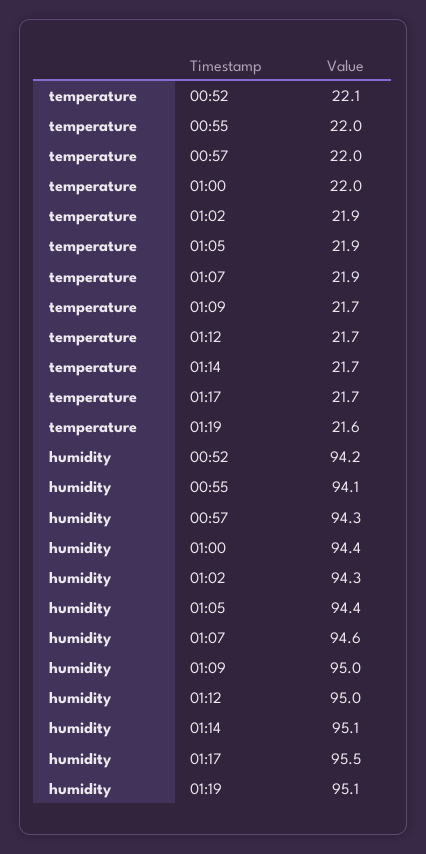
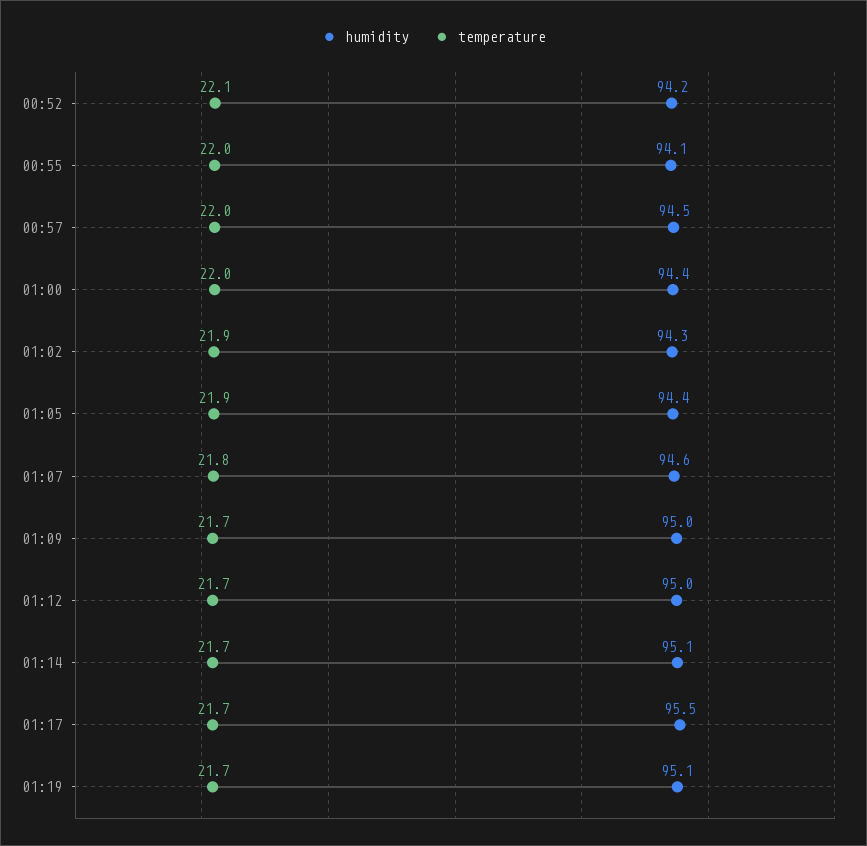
temperature, 01:07: 21.9 -> 21.8
temperature, 01:19: 21.6 -> 21.7
humidity, 00:57: 94.3 -> 94.5

